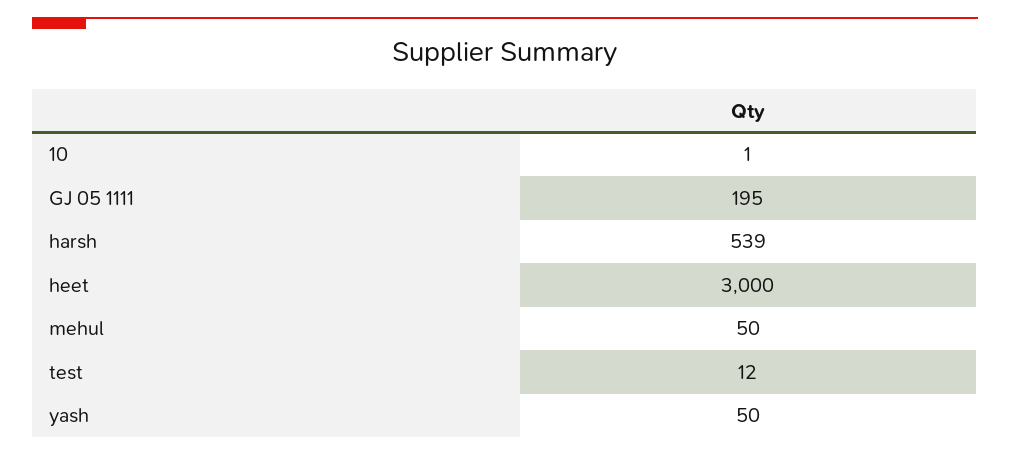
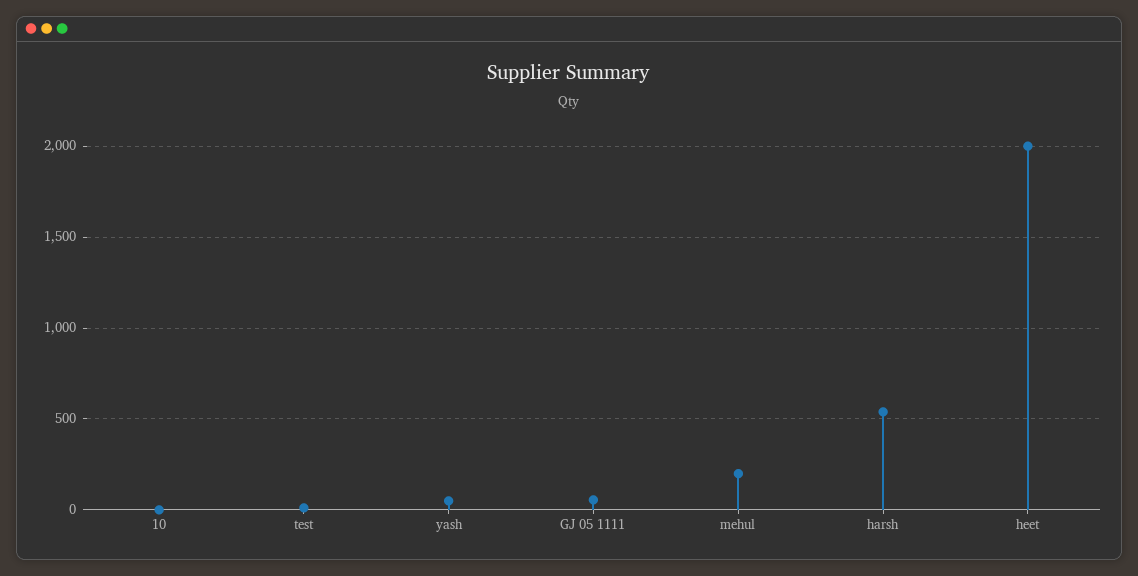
GJ 05 1111: 195 -> 50
heet: 3000 -> 2000
mehul: 50 -> 200

